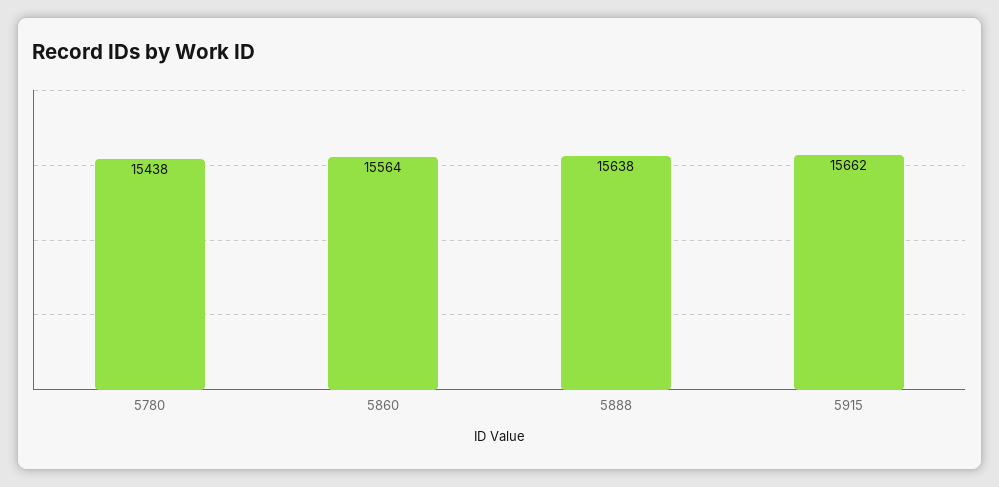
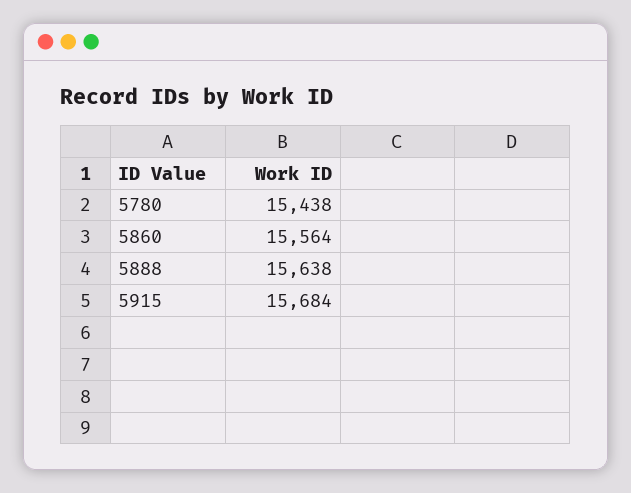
5915: 15662 -> 15684

